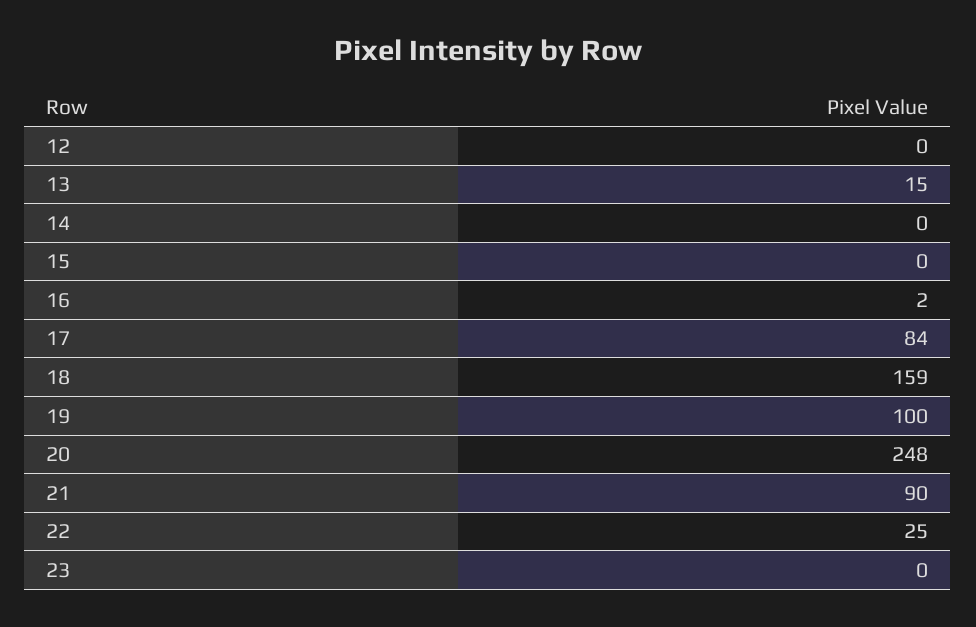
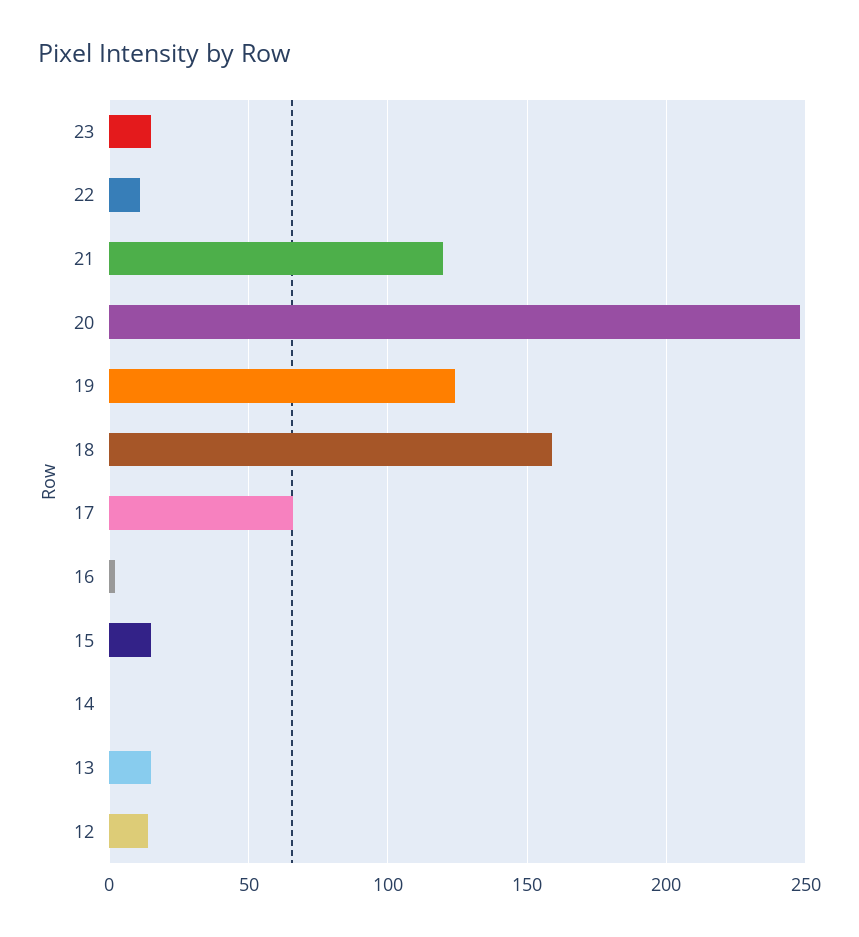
12: 0 -> 15
15: 0 -> 15
17: 84 -> 65
19: 100 -> 125
21: 90 -> 120
22: 25 -> 10
23: 0 -> 15

